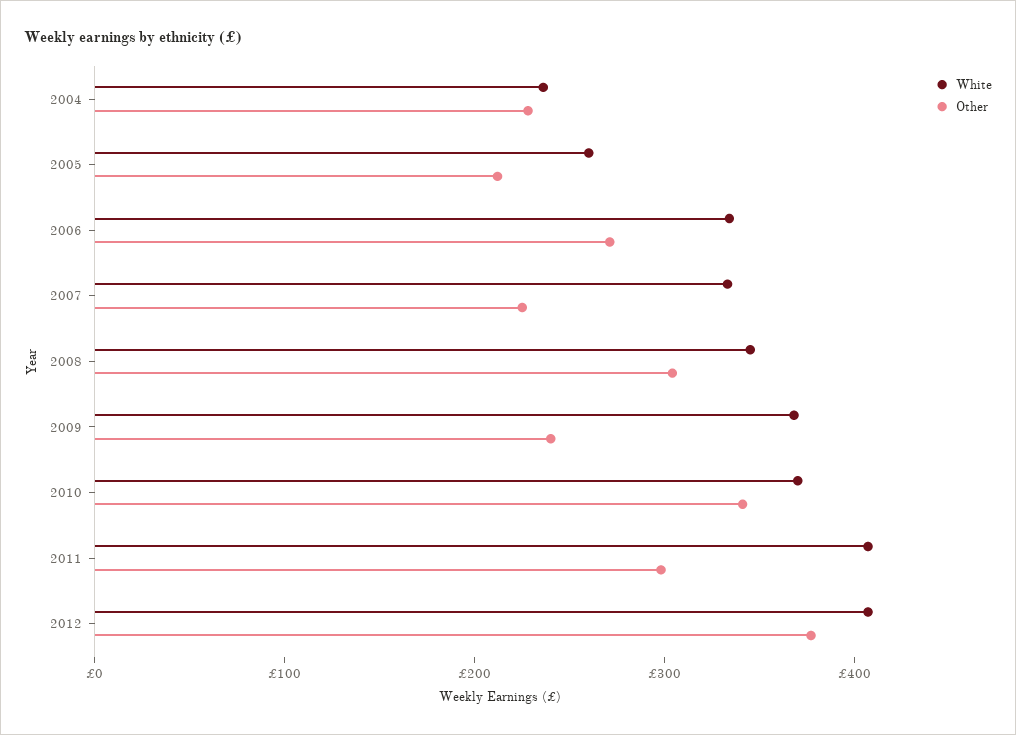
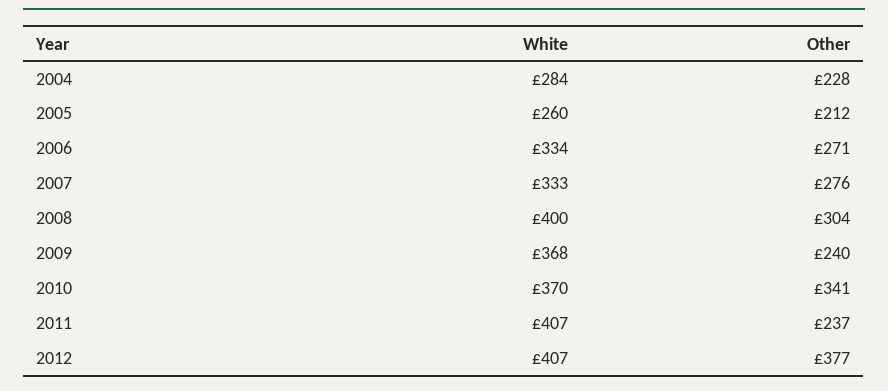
White, 2004: 240 -> 284
Other, 2007: 220 -> 276
White, 2008: 340 -> 400
Other, 2011: 300 -> 237

